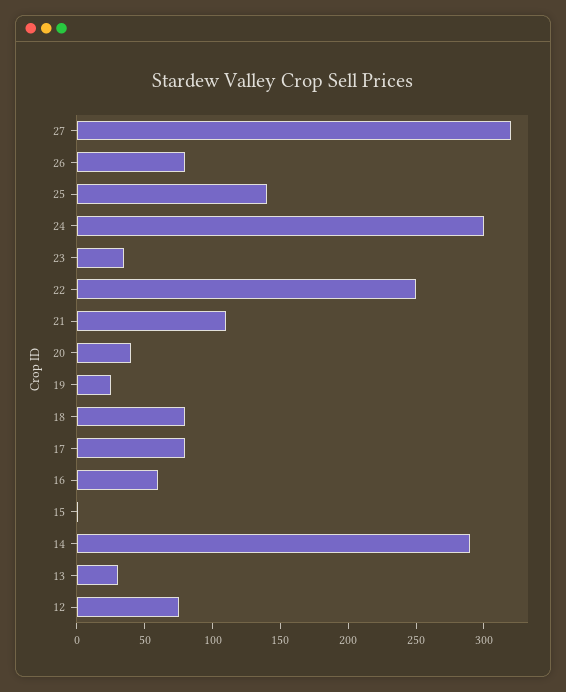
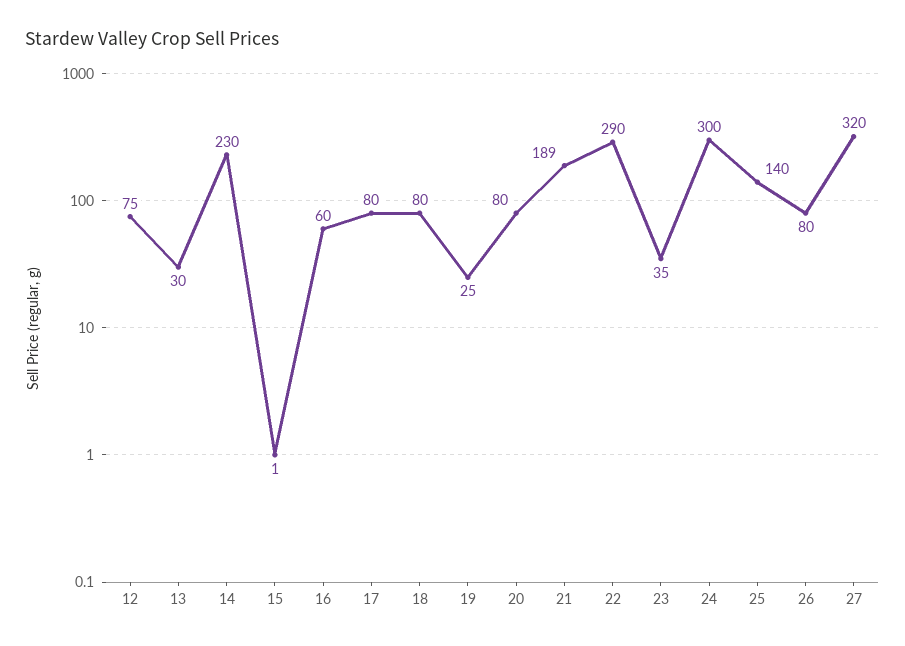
22: 250 -> 290
21: 110 -> 189
20: 40 -> 80
14: 290 -> 230

